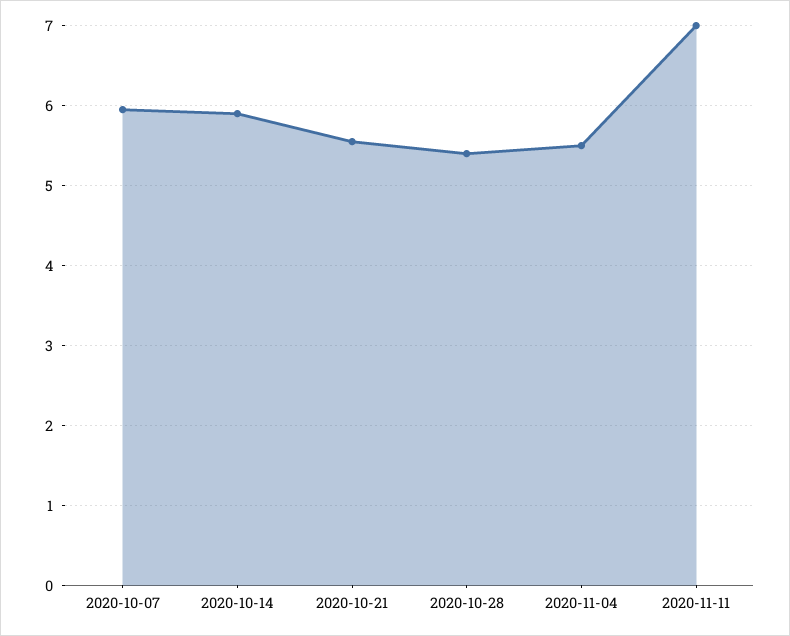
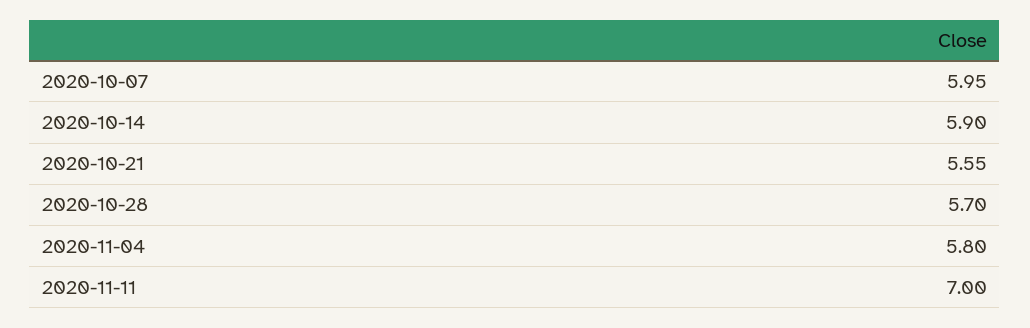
2020-10-28: 5.4 -> 5.7
2020-11-04: 5.5 -> 5.8

